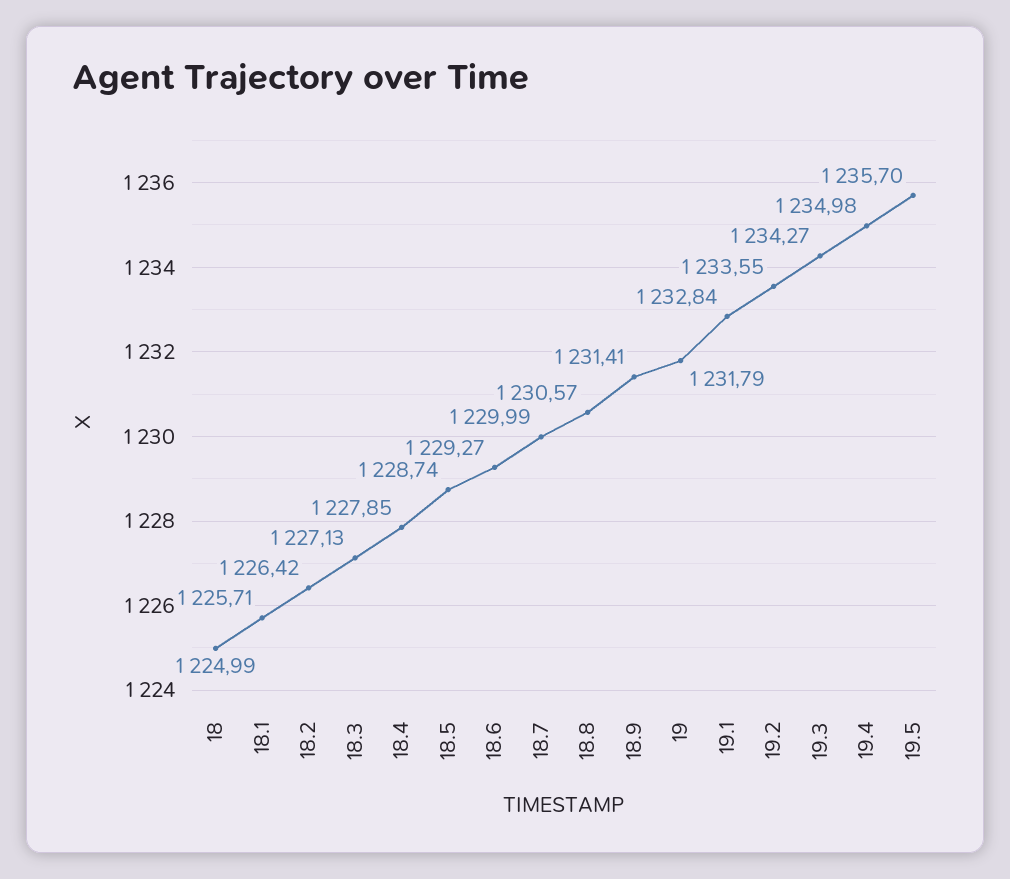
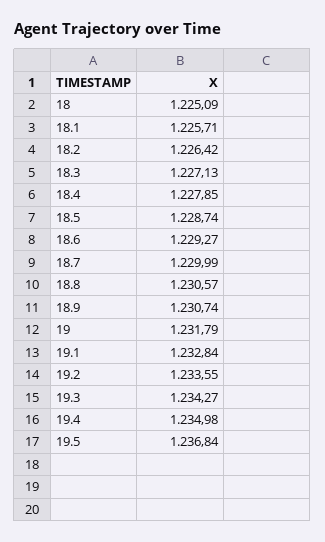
18: 1224.99 -> 1225.09
18.9: 1231.41 -> 1230.74
19.5: 1235.7 -> 1236.84

